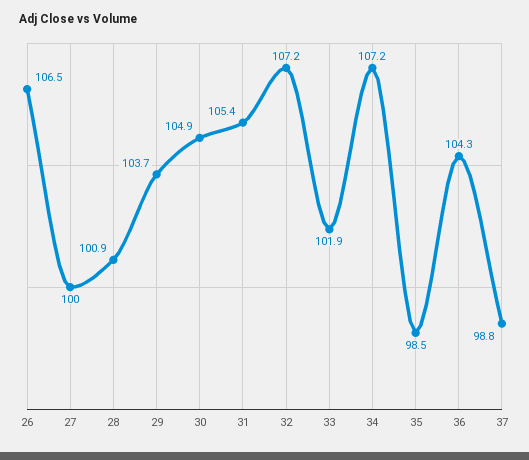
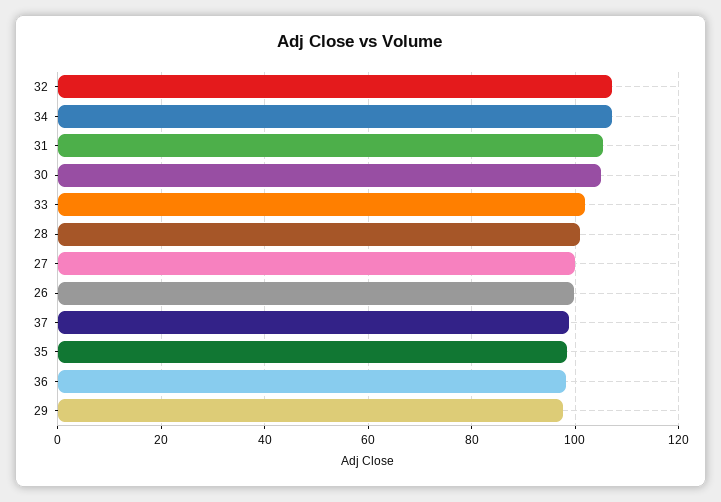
26: 106.5 -> 100
29: 103.7 -> 98
36: 104.3 -> 98

